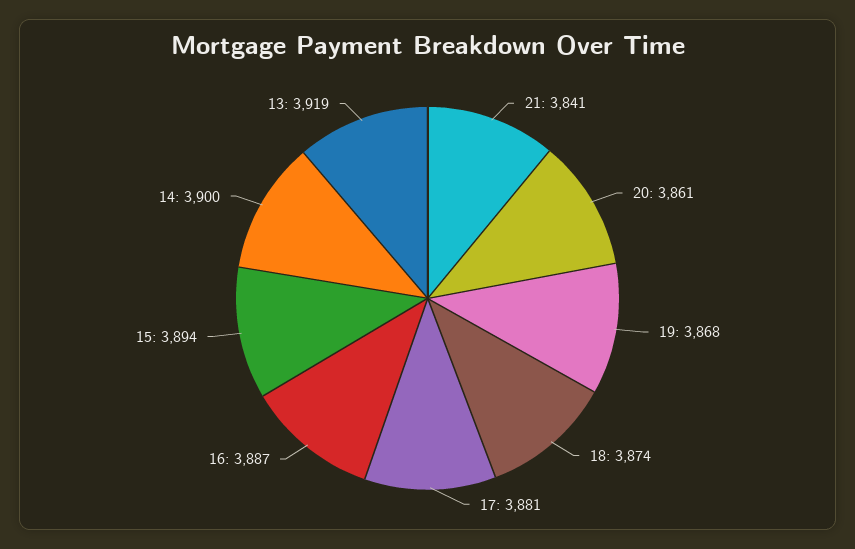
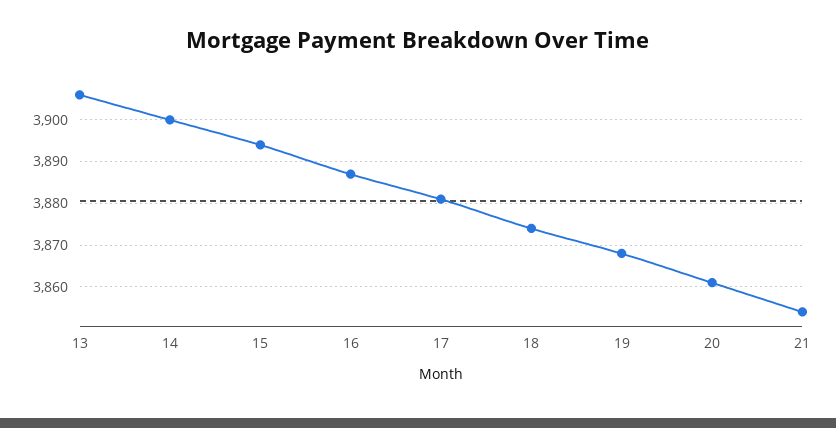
21: 3841 -> 3855
13: 3919 -> 3905

